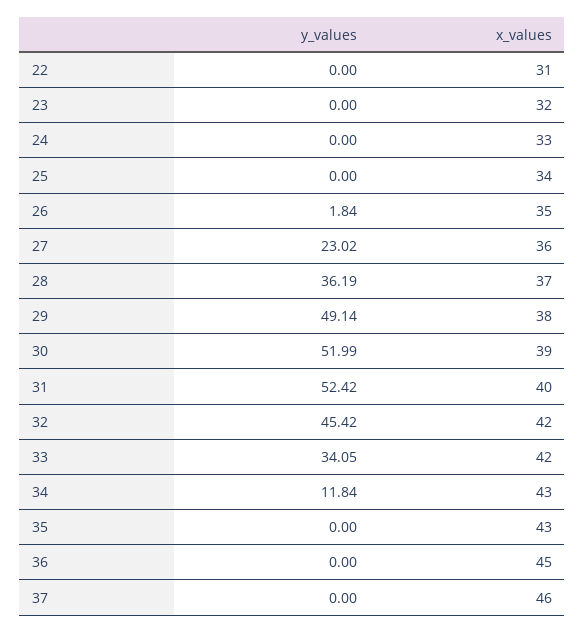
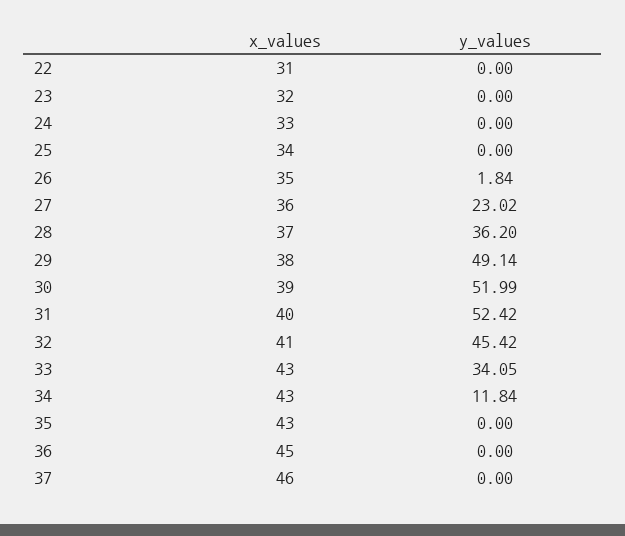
y_values, 28: 36.19 -> 36.2
x_values, 32: 42 -> 41
x_values, 33: 42 -> 43

